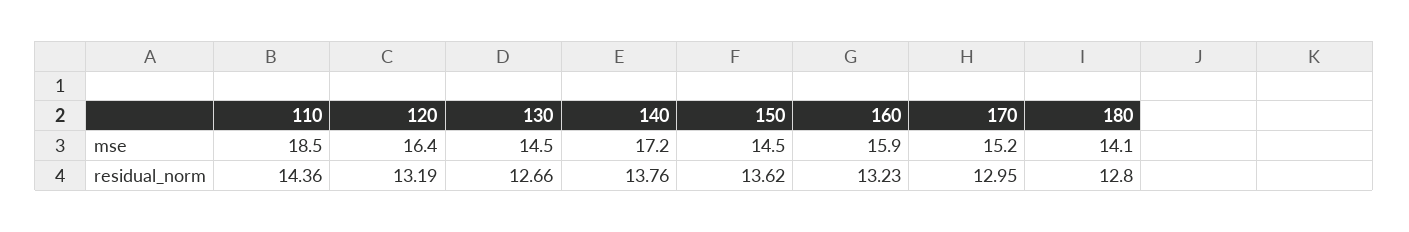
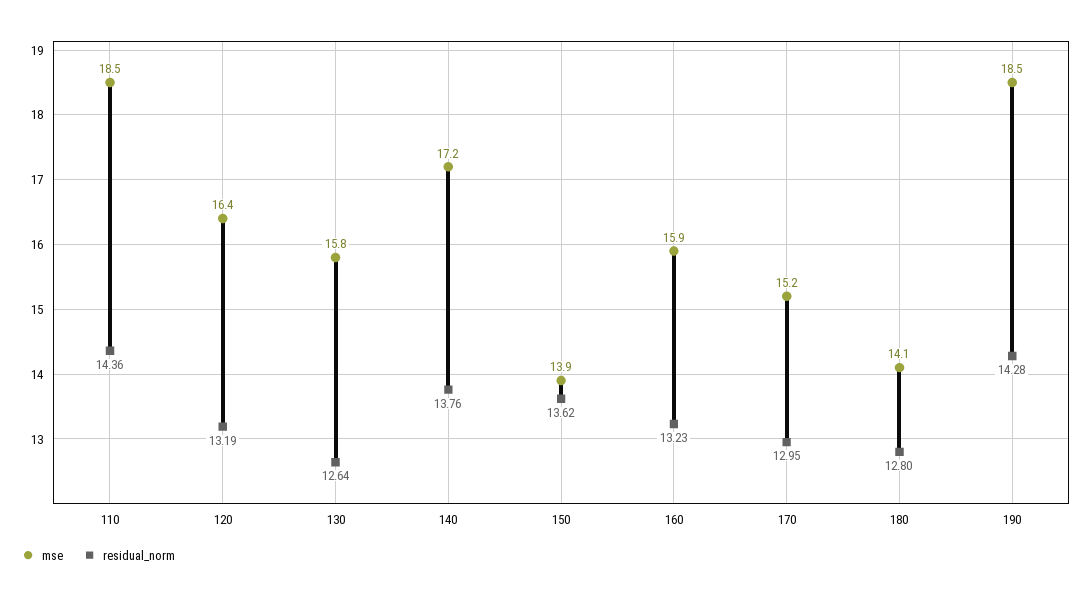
mse, 130: 14.5 -> 15.8
mse, 150: 14.5 -> 13.9
residual_norm, 130: 12.66 -> 12.64
mse, 190: none -> 18.5
residual_norm, 190: none -> 14.28

